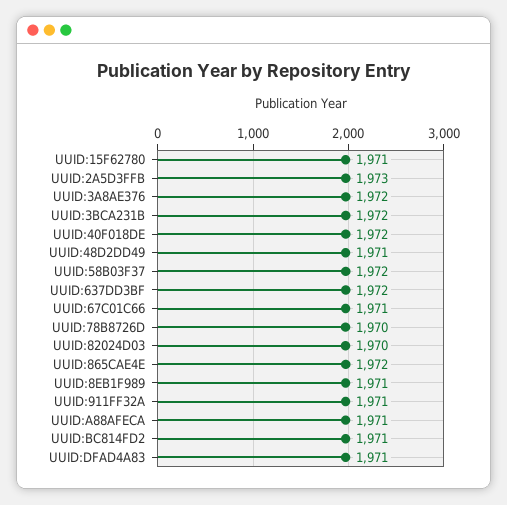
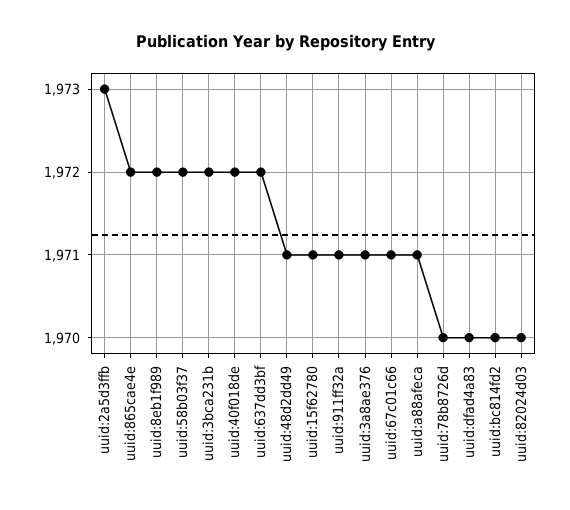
UUID:3A8AE376: 1972 -> 1971
UUID:8EB1F989: 1971 -> 1972
UUID:BC814FD2: 1971 -> 1970
UUID:DFAD4A83: 1971 -> 1970

